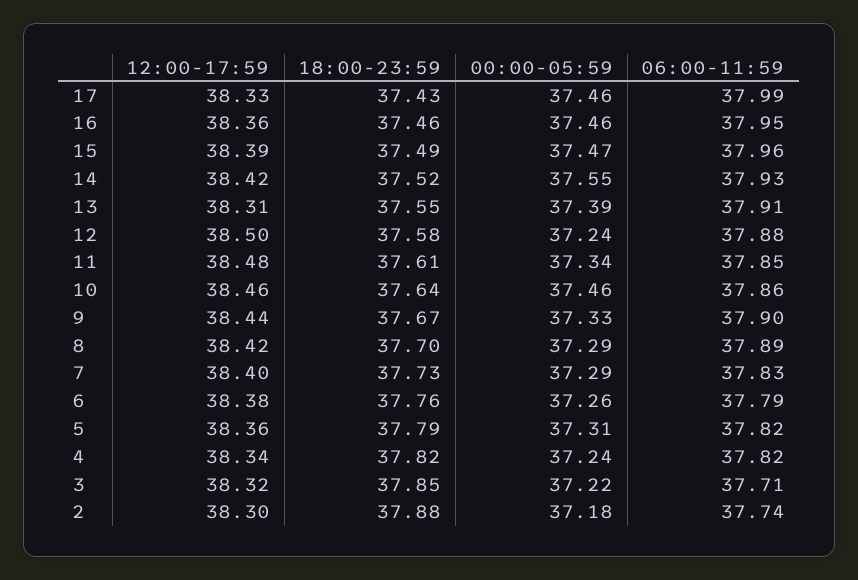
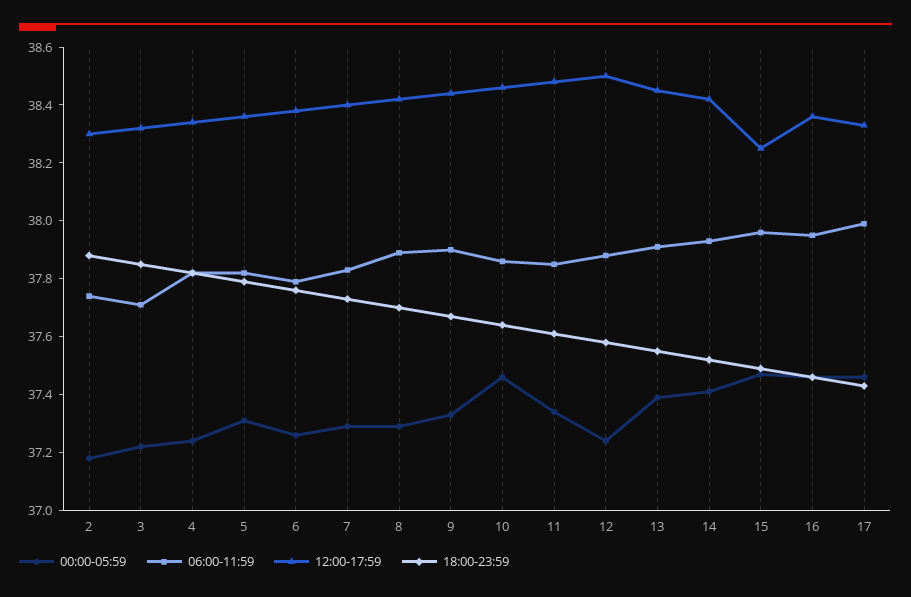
12:00-17:59, 15: 38.39 -> 38.25
00:00-05:59, 14: 37.55 -> 37.4
12:00-17:59, 13: 38.31 -> 38.45

